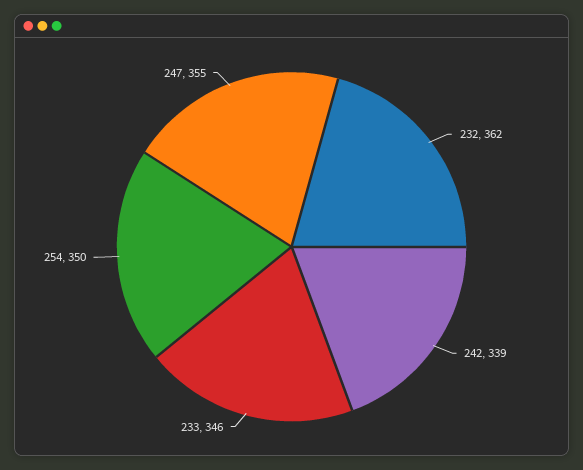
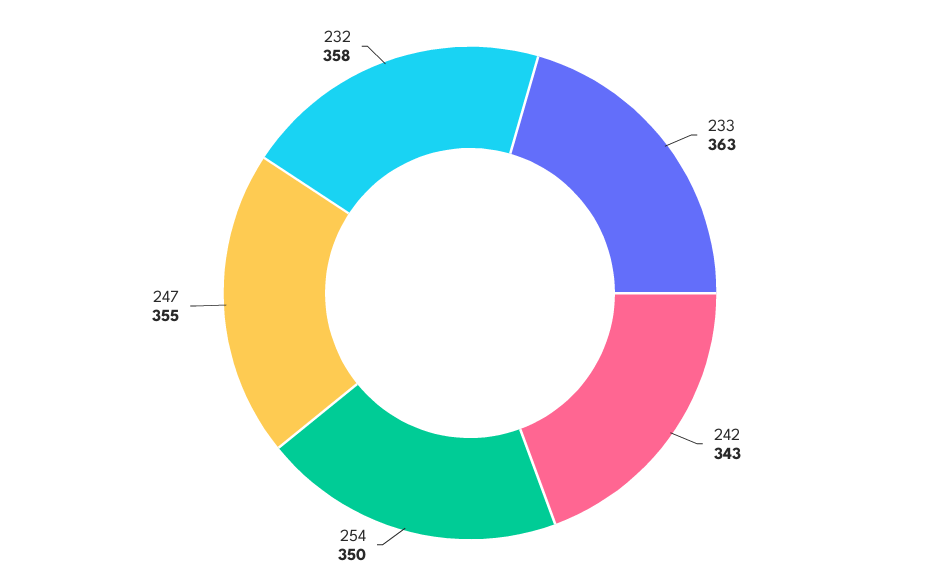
232: 362 -> 358
242: 339 -> 343
233: 346 -> 363

